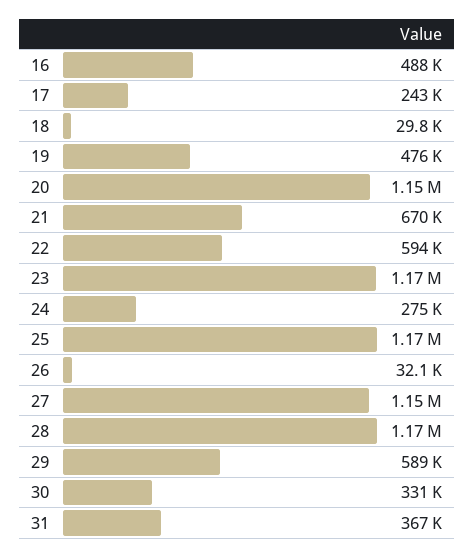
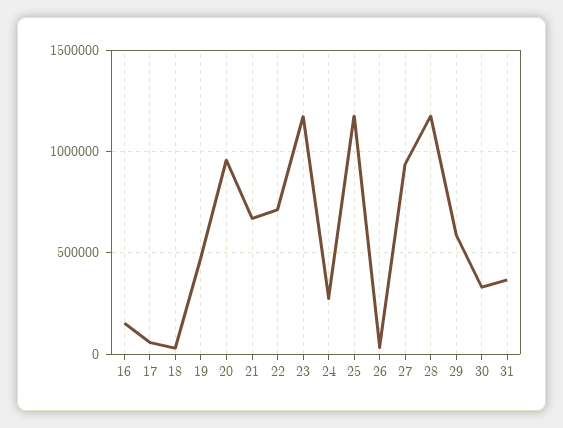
16: 488000 -> 150000
17: 243000 -> 50000
20: 1150000 -> 950000
22: 594000 -> 700000
27: 1150000 -> 950000

